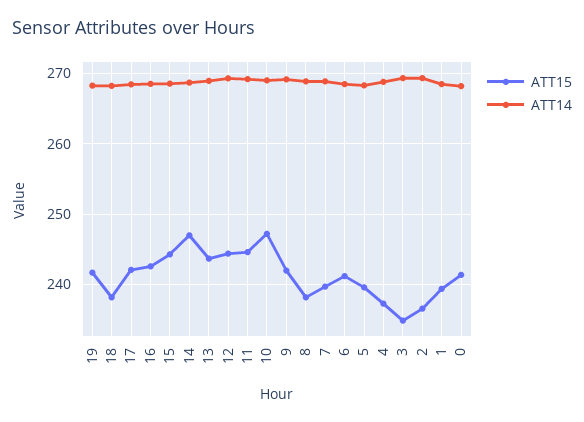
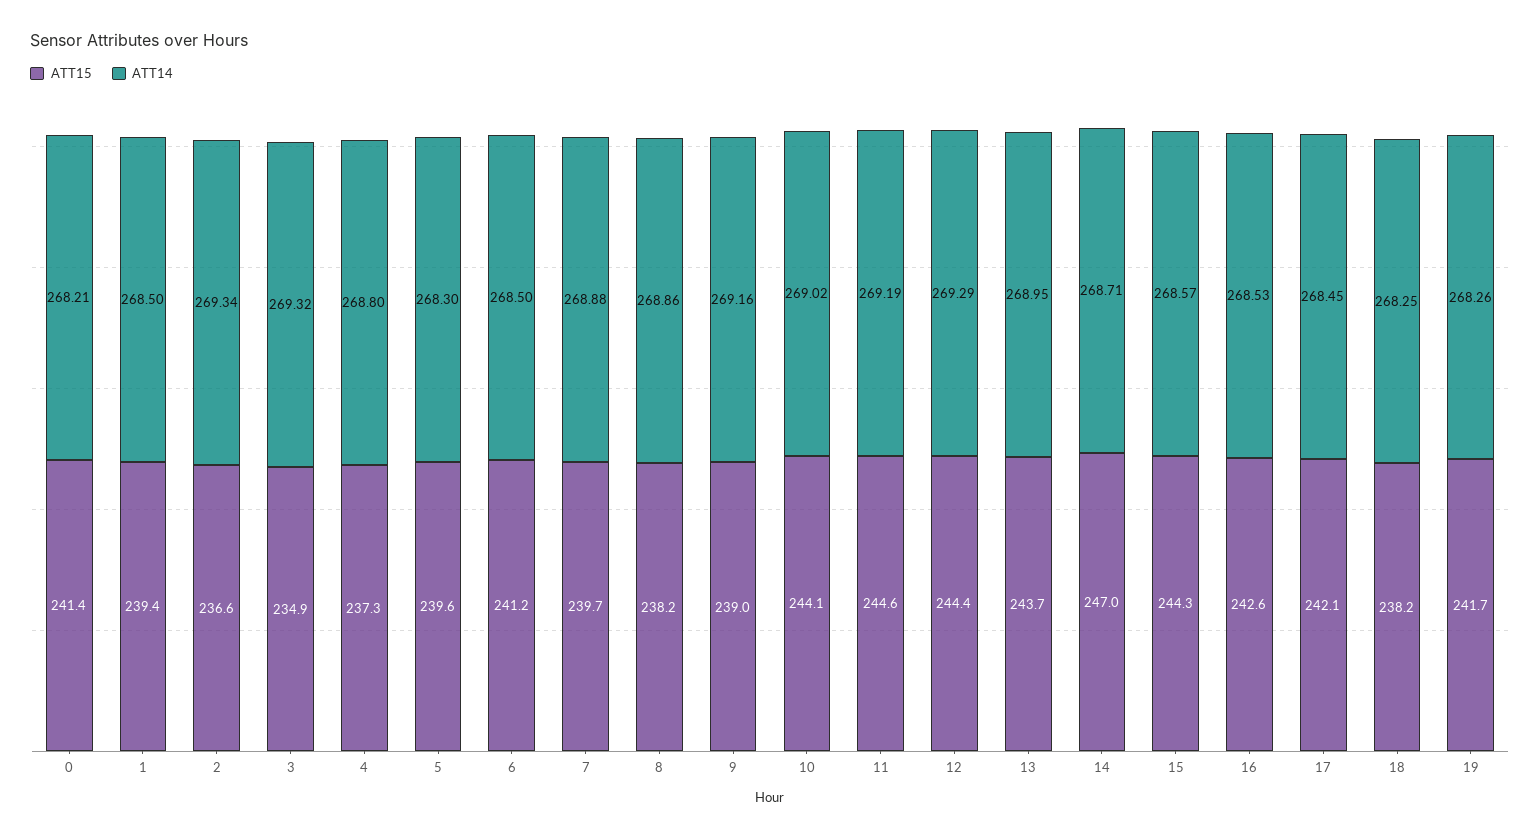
ATT15, 10: 247 -> 244.1
ATT15, 9: 242 -> 239

